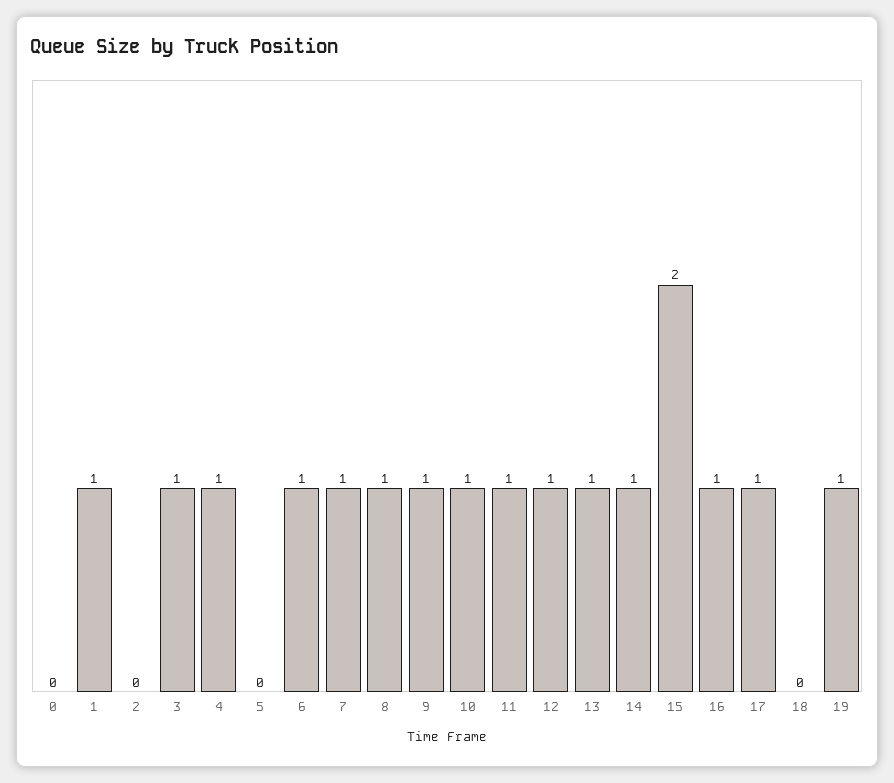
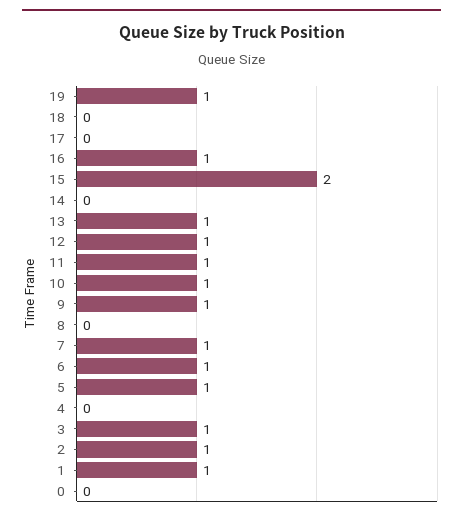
2: 0 -> 1
4: 1 -> 0
5: 0 -> 1
8: 1 -> 0
14: 1 -> 0
17: 1 -> 0

